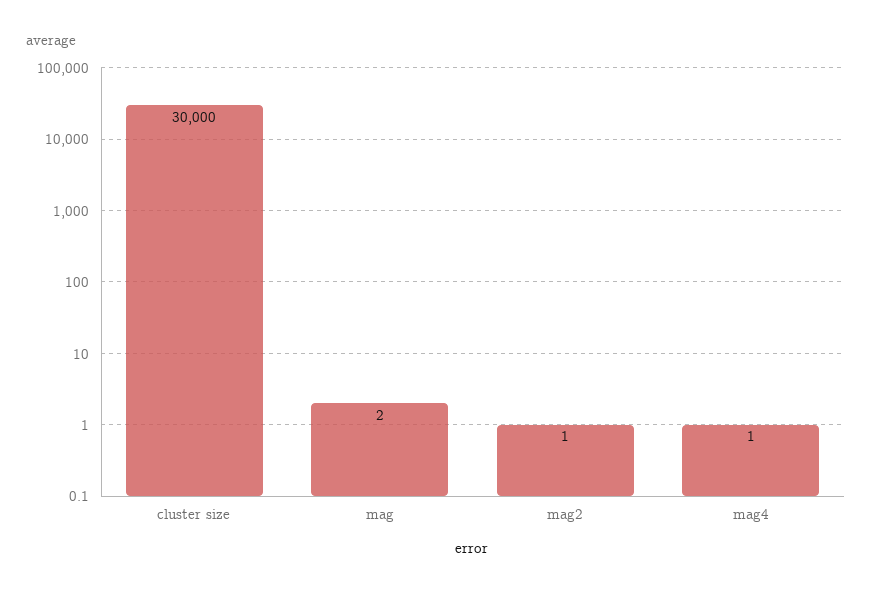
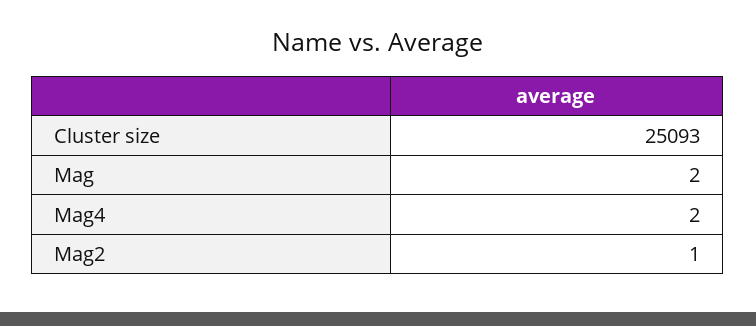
cluster size: 30000 -> 25093
mag4: 1 -> 2

